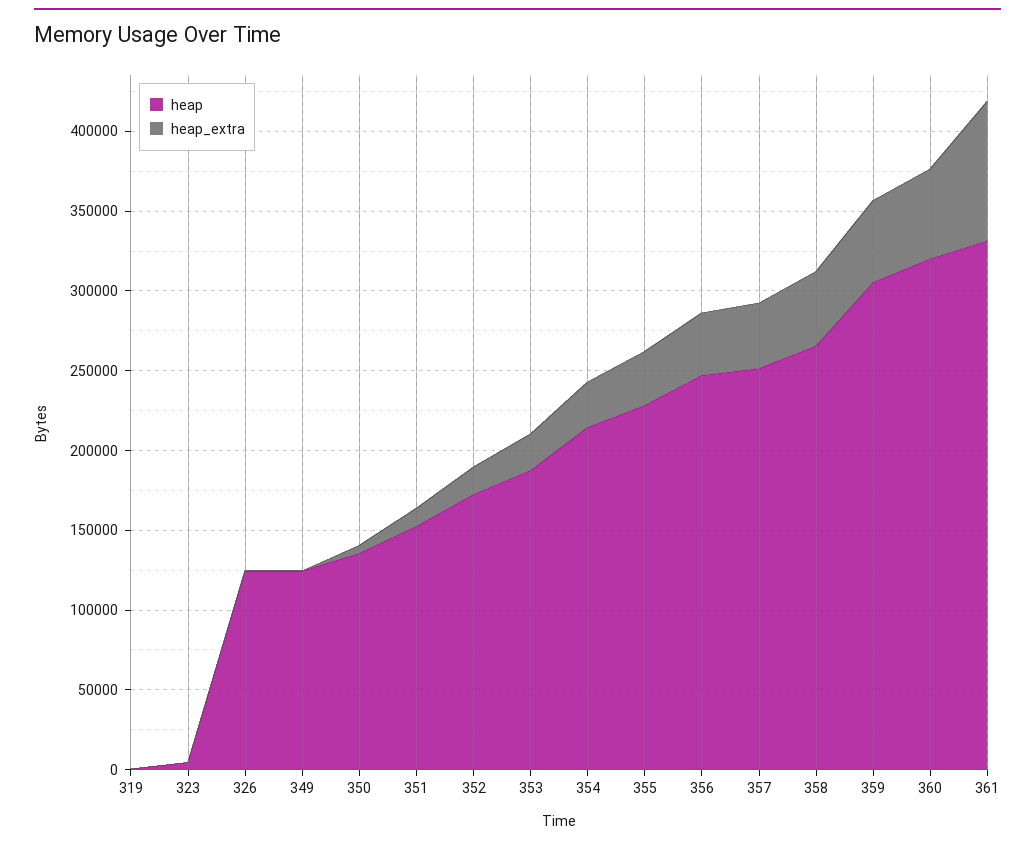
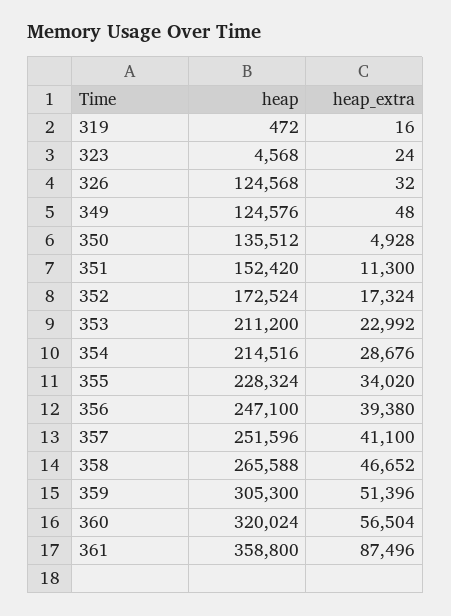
heap, 353: 190000 -> 211200
heap, 361: 330000 -> 358800

